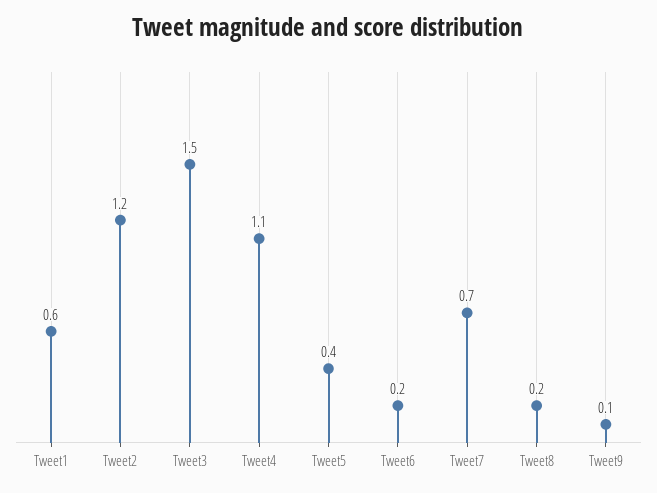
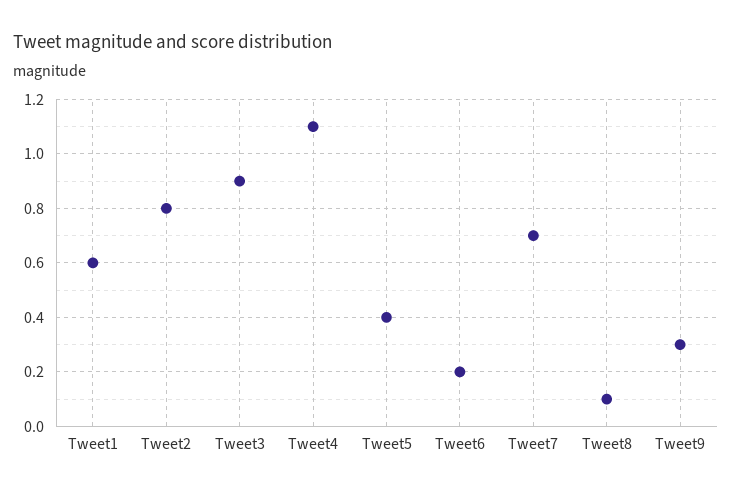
Tweet2: 1.2 -> 0.8
Tweet3: 1.5 -> 0.9
Tweet8: 0.2 -> 0.1
Tweet9: 0.1 -> 0.3

